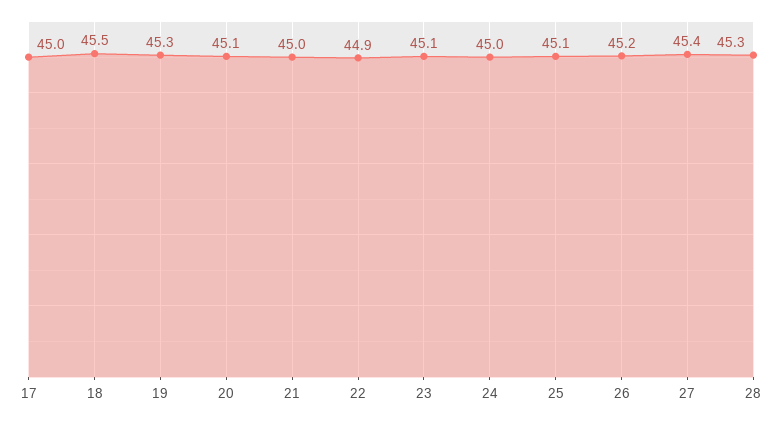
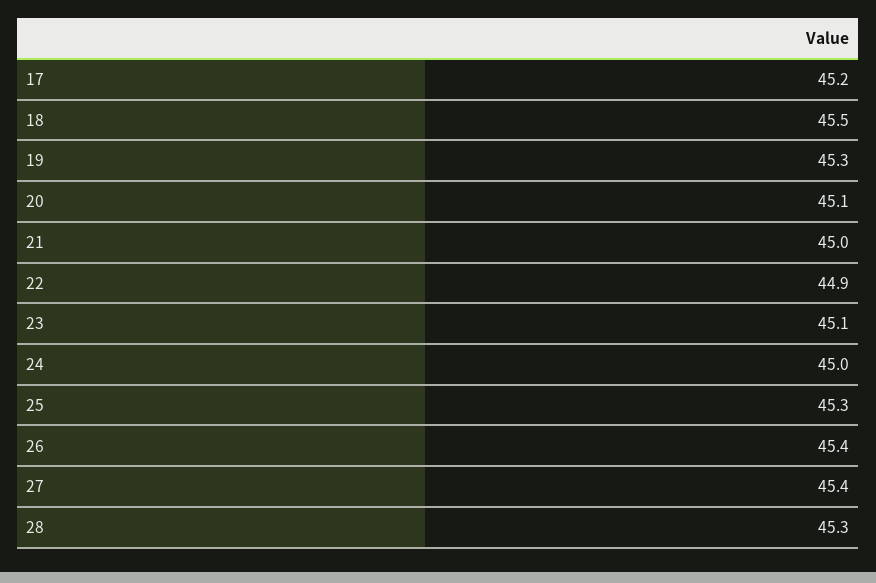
17: 45 -> 45.2
25: 45.1 -> 45.3
26: 45.2 -> 45.4

